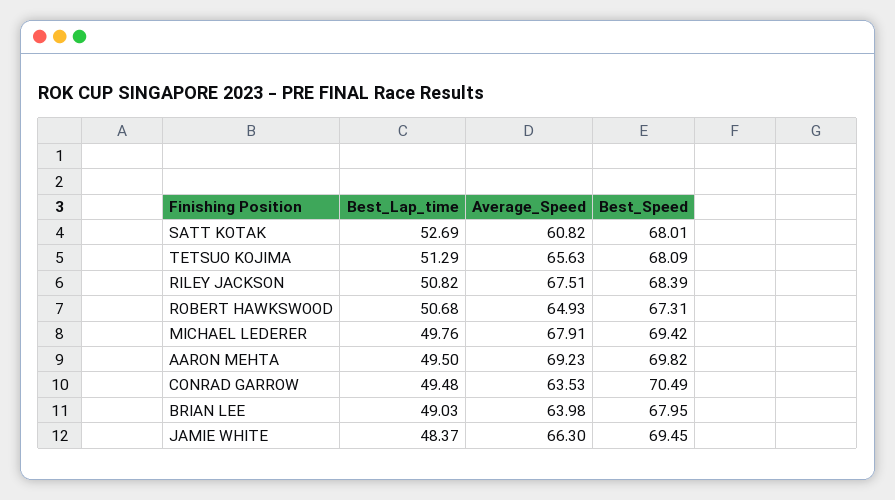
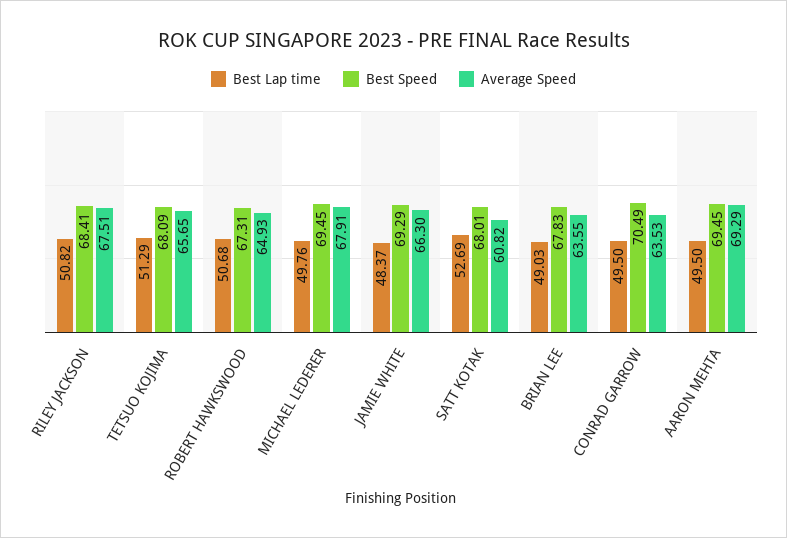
Average_Speed, TETSUO KOJIMA: 65.63 -> 65.65
Best_Speed, RILEY JACKSON: 68.39 -> 68.41
Best_Speed, MICHAEL LEDERER: 69.42 -> 69.45
Average_Speed, AARON MEHTA: 69.23 -> 69.29
Best_Speed, AARON MEHTA: 69.82 -> 69.45
Best_Lap_time, CONRAD GARROW: 49.48 -> 49.5
Average_Speed, BRIAN LEE: 63.98 -> 63.55
Best_Speed, BRIAN LEE: 67.95 -> 67.83
Best_Speed, JAMIE WHITE: 69.45 -> 69.29

